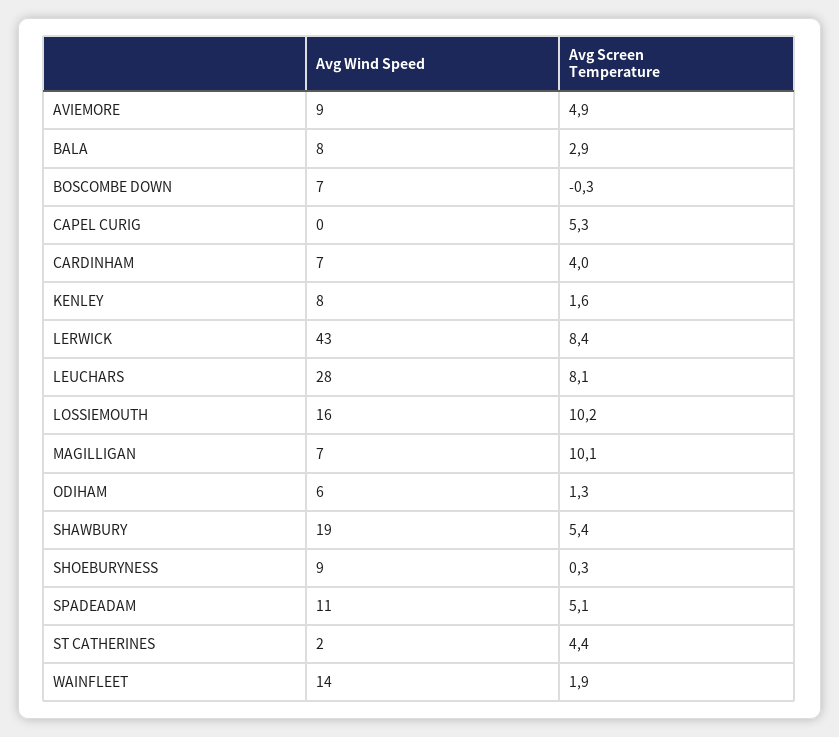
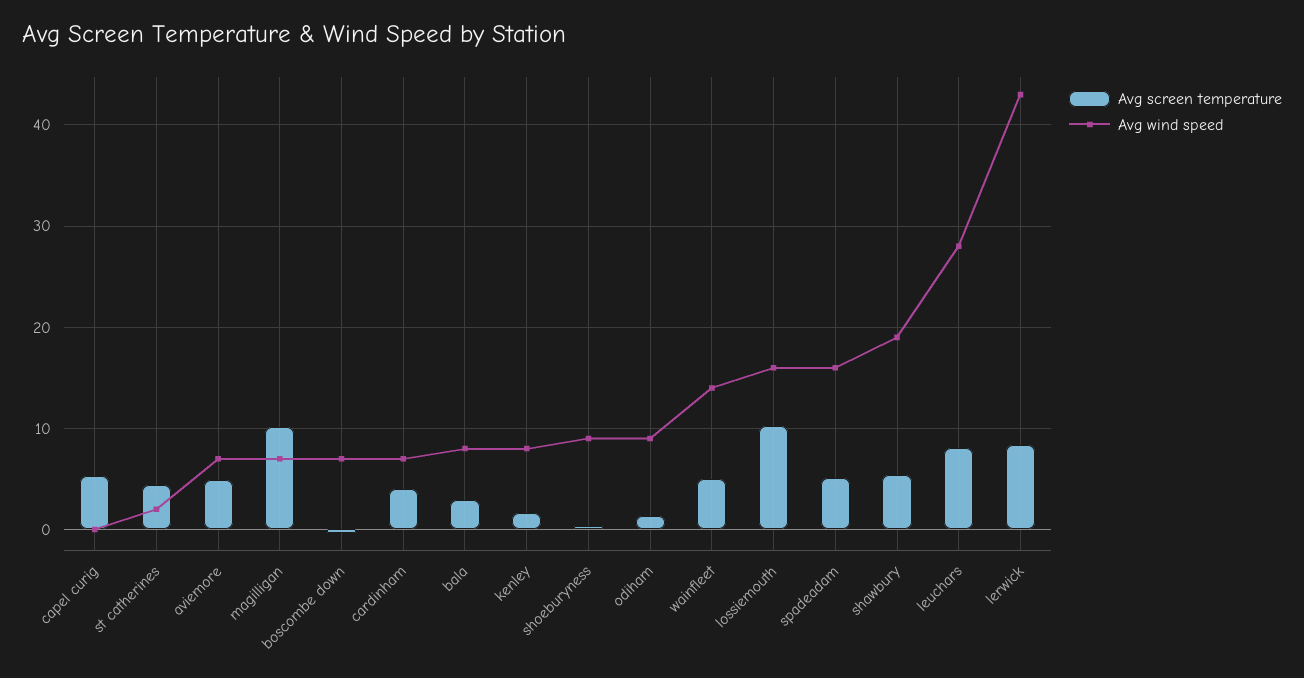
Avg Wind Speed, AVIEMORE: 9 -> 7
Avg Wind Speed, ODIHAM: 6 -> 9
Avg Wind Speed, SPADEADAM: 11 -> 16
Avg Screen Temperature, WAINFLEET: 1.9 -> 5

